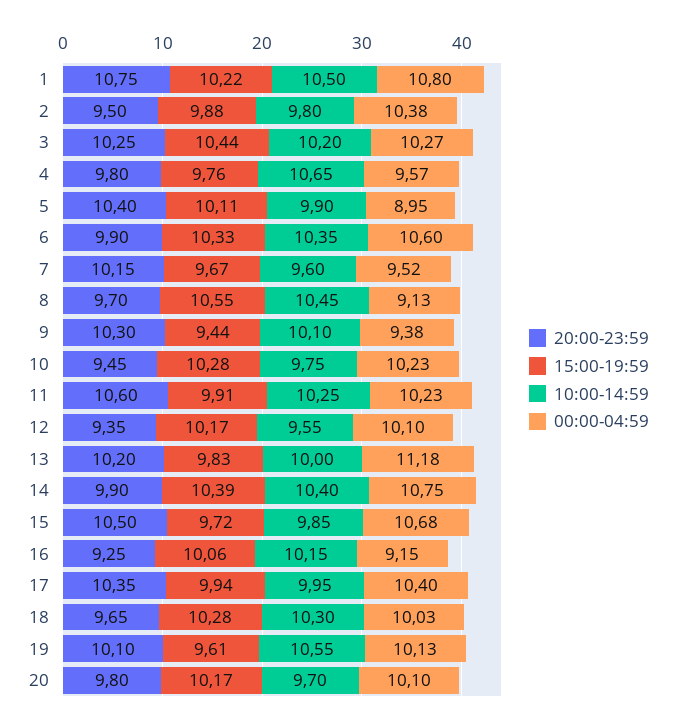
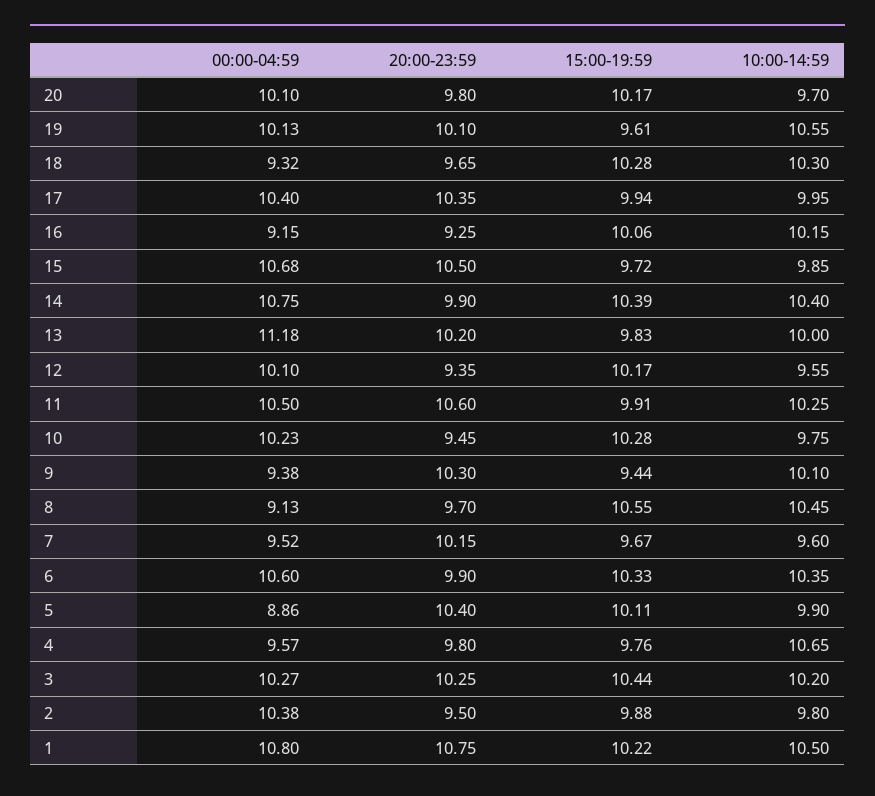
00:00-04:59, 5: 8.95 -> 8.86
00:00-04:59, 11: 10.23 -> 10.5
00:00-04:59, 18: 10.03 -> 9.32

